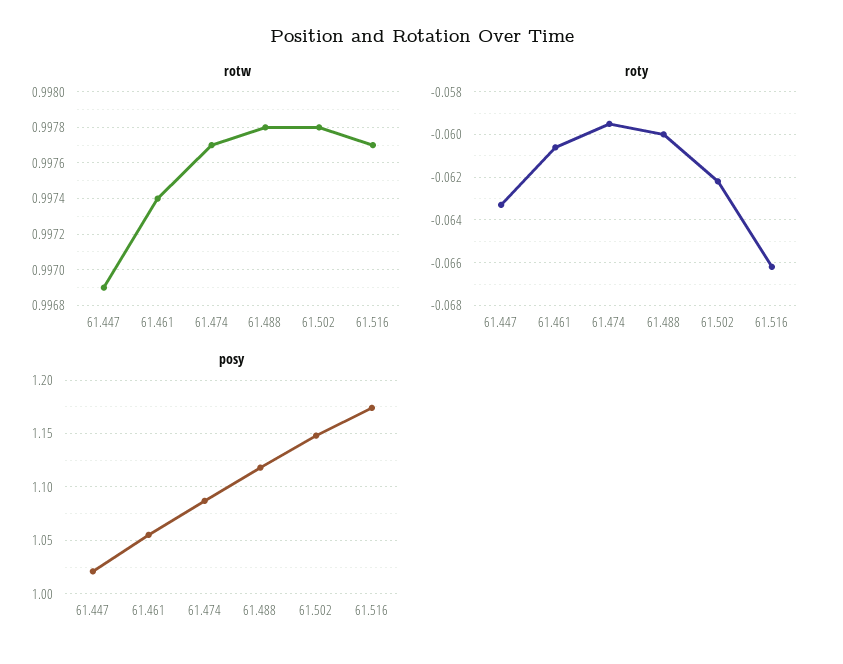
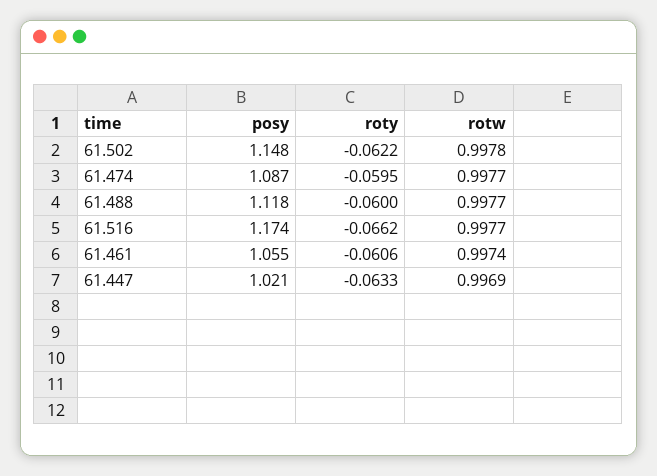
rotw, 61.488: 0.9978 -> 0.9977

